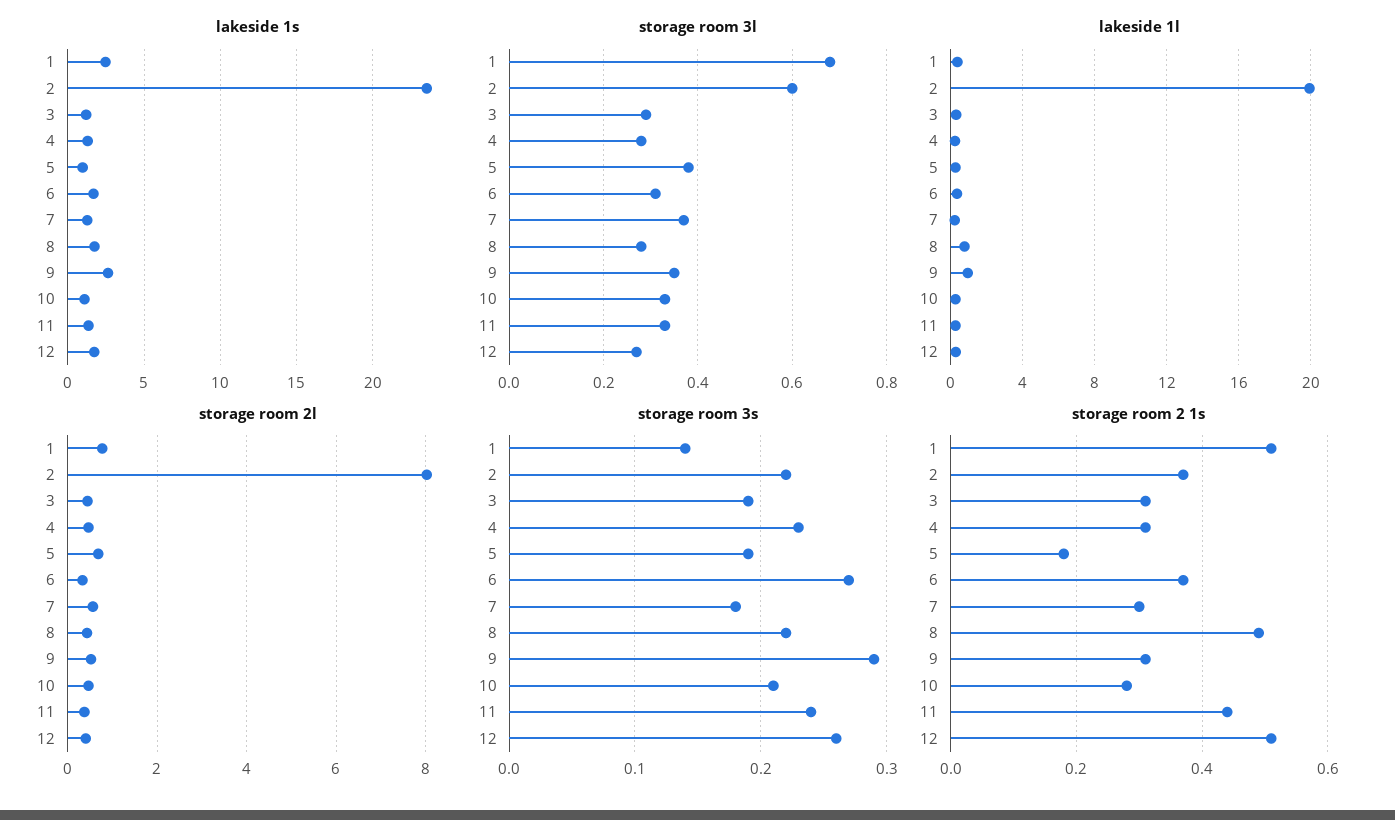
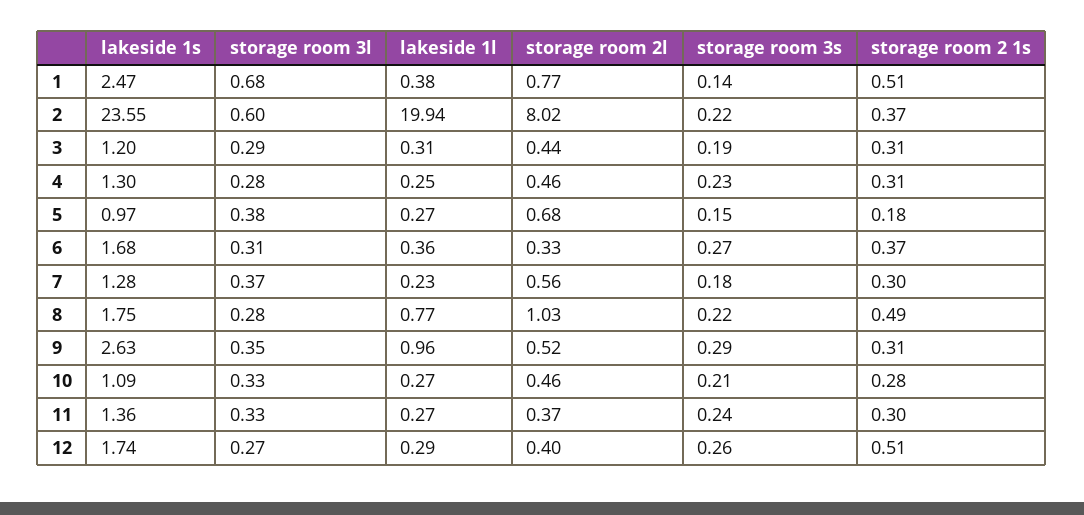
storage room 2l, 8: 0.4 -> 1.03
storage room 3s, 5: 0.19 -> 0.15
storage room 2 1s, 11: 0.45 -> 0.3

